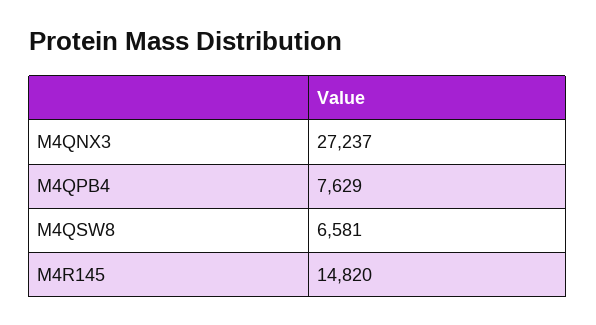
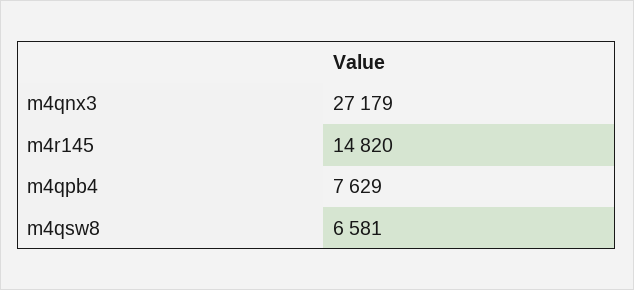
M4QNX3: 27237 -> 27179

